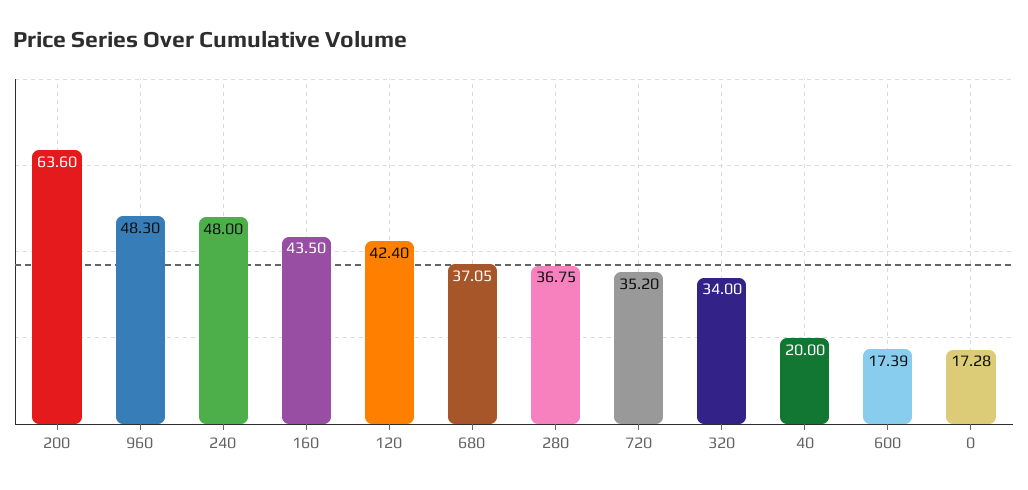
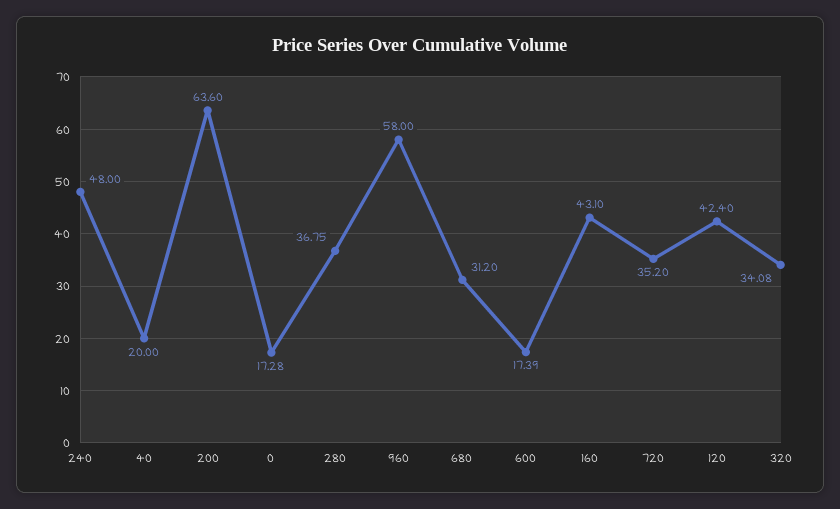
960: 48.3 -> 58
160: 43.5 -> 43.1
680: 37.05 -> 31.2
320: 34 -> 34.08

